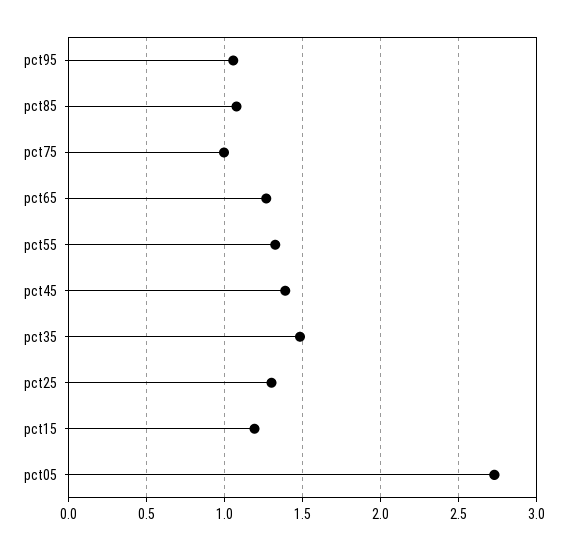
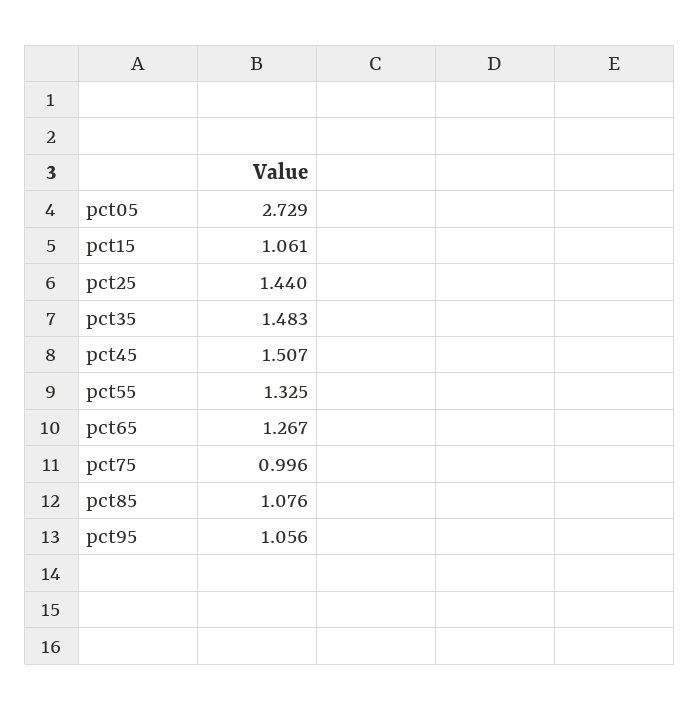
pct45: 1.4 -> 1.507
pct25: 1.3 -> 1.44
pct15: 1.2 -> 1.061

